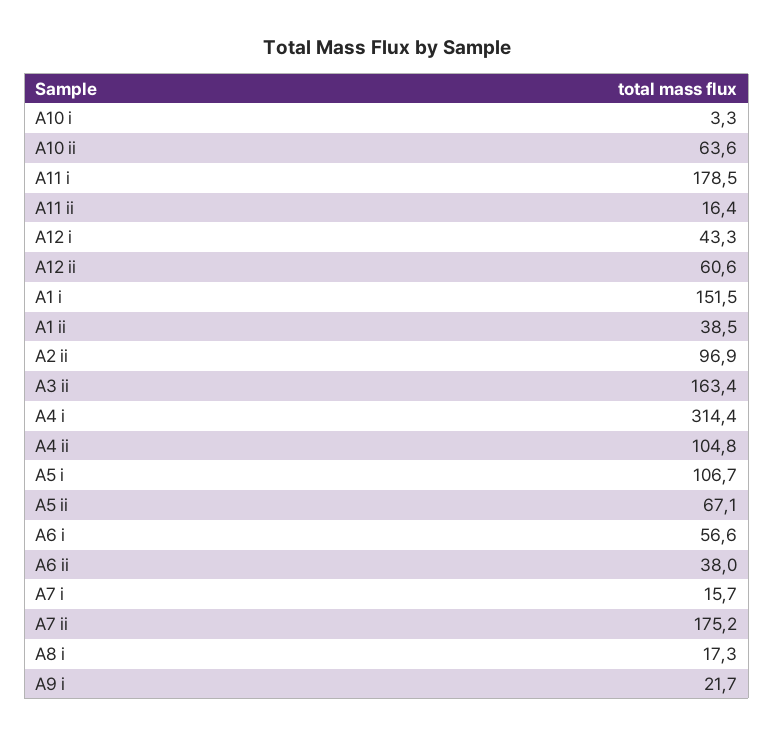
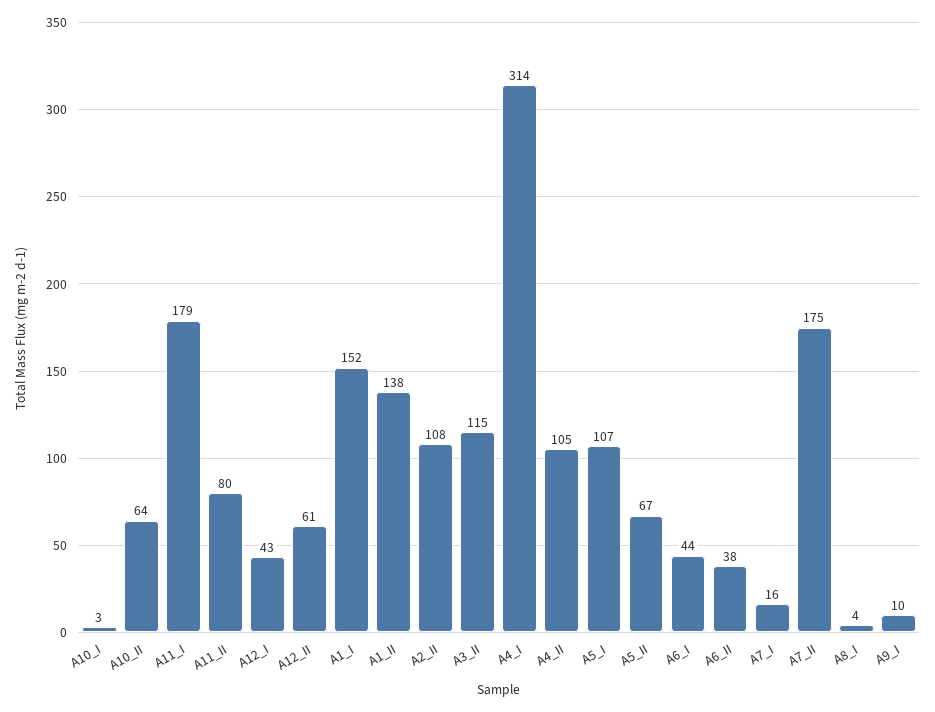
A11 ii: 16.4 -> 80
A1 ii: 38.5 -> 138
A2 ii: 96.9 -> 108
A3 ii: 163.4 -> 115
A6 i: 56.6 -> 44
A8 i: 17.3 -> 4
A9 i: 21.7 -> 10

